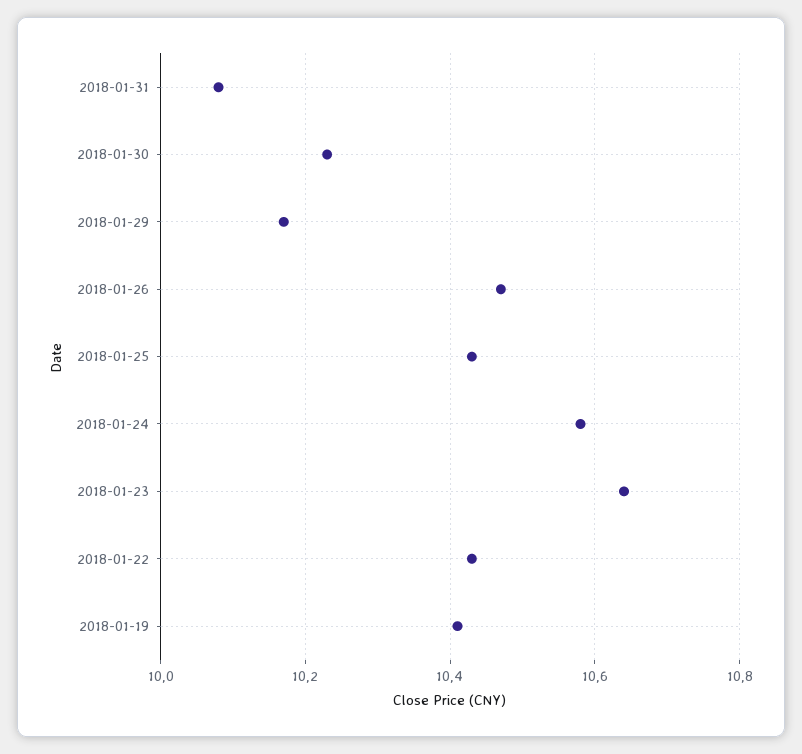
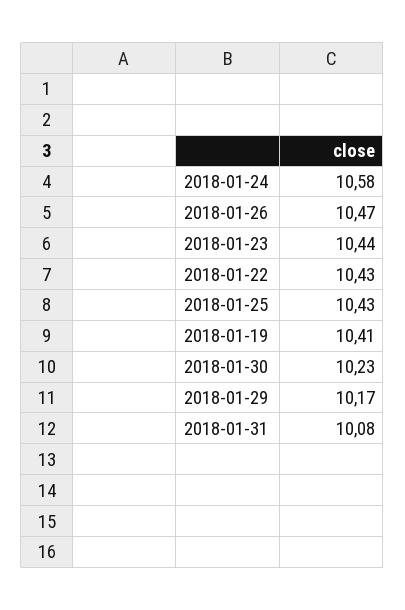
2018-01-23: 10.65 -> 10.44

